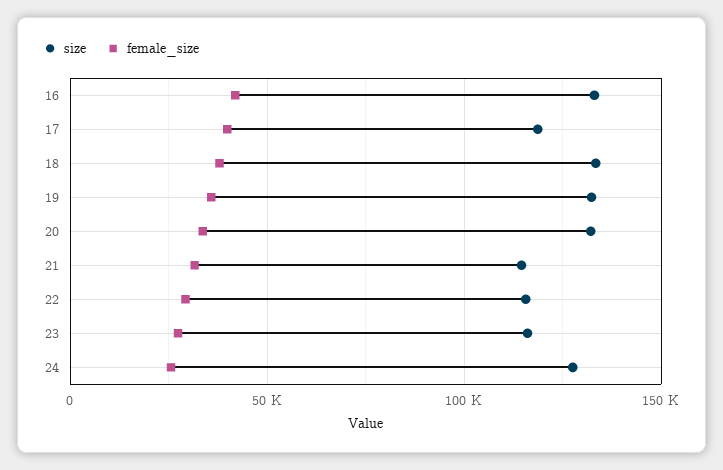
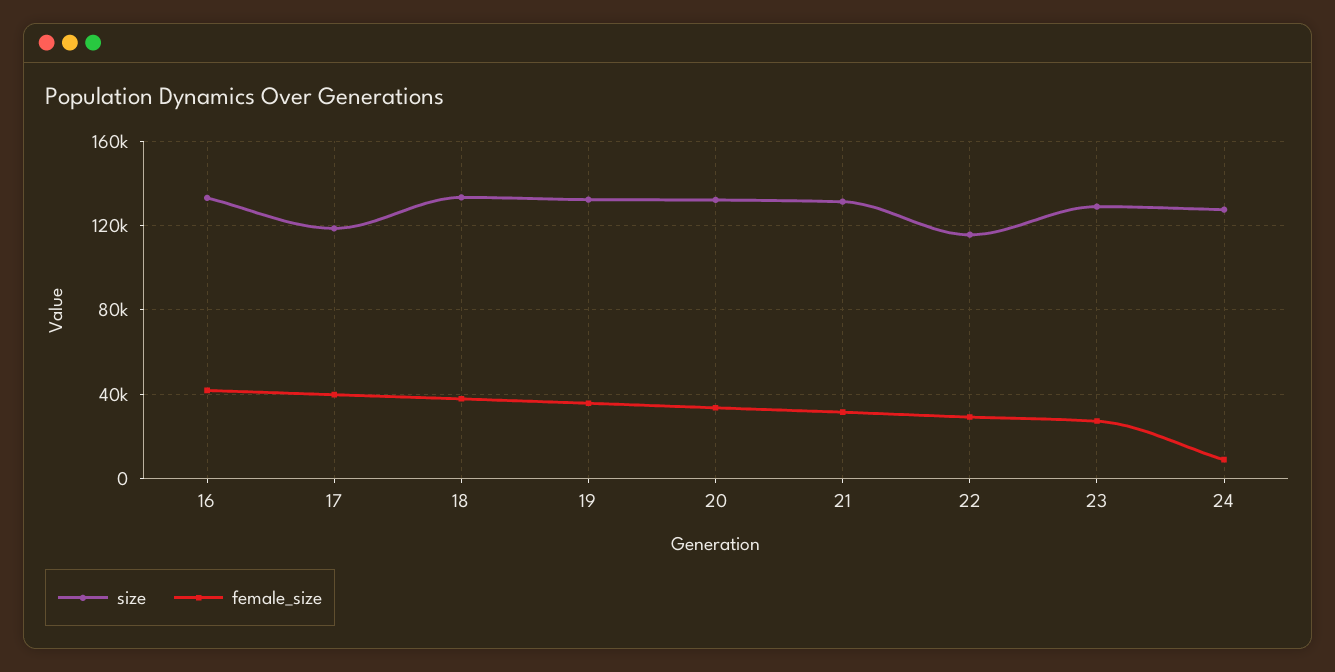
size, 21: 115000 -> 130000
size, 23: 115000 -> 130000
female_size, 24: 25000 -> 10000

